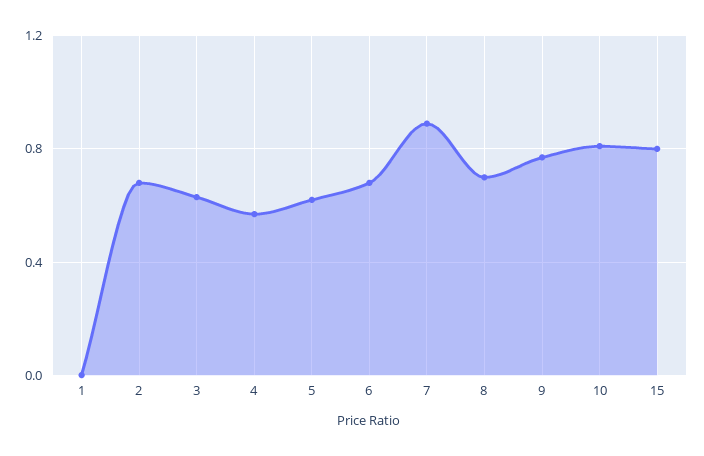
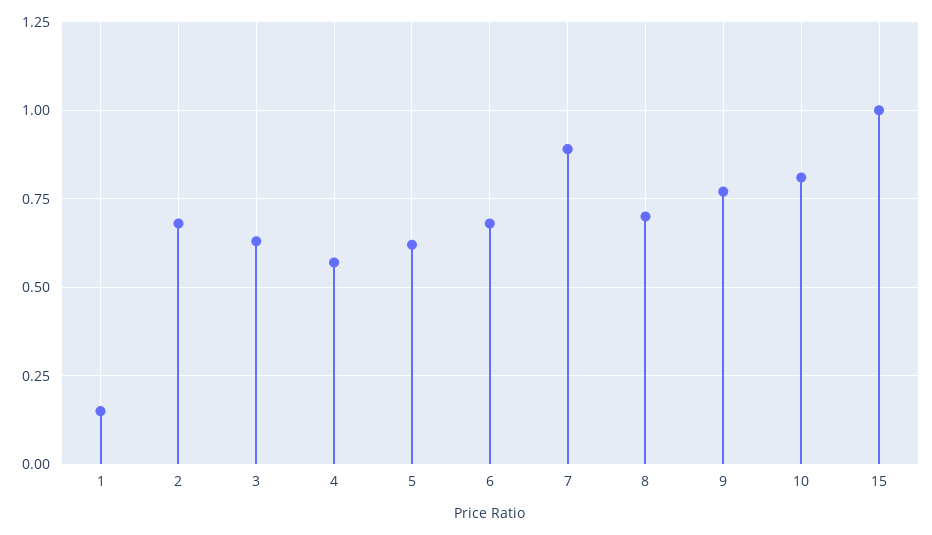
1: 0 -> 0.15
15: 0.8 -> 1

